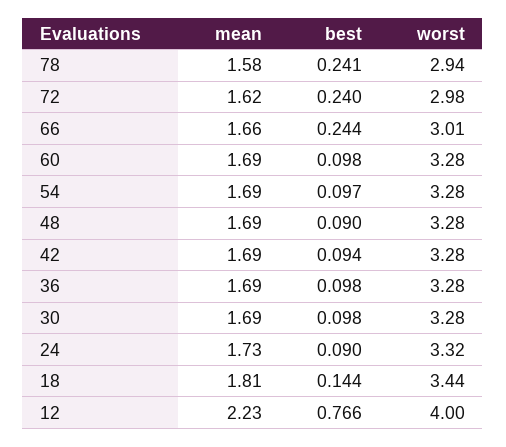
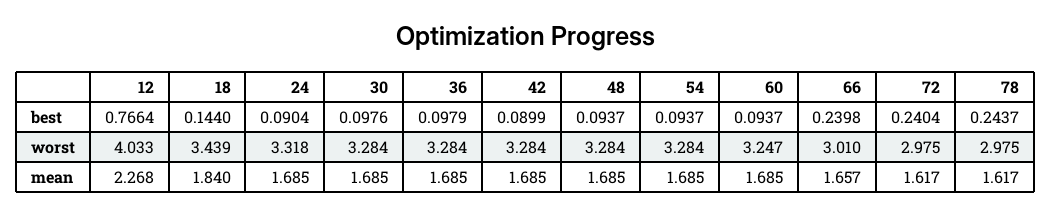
mean, 78: 1.58 -> 1.617
best, 78: 0.241 -> 0.2437
worst, 78: 2.94 -> 2.975
best, 66: 0.244 -> 0.2398
best, 60: 0.098 -> 0.0937
worst, 60: 3.28 -> 3.247
best, 54: 0.097 -> 0.0937
best, 48: 0.09 -> 0.0937
best, 42: 0.094 -> 0.0899
mean, 24: 1.73 -> 1.685
mean, 18: 1.81 -> 1.84
mean, 12: 2.23 -> 2.268
worst, 12: 4 -> 4.033

